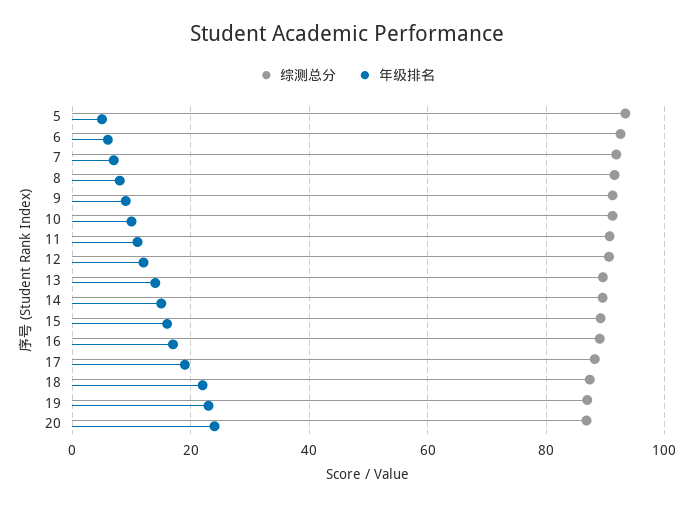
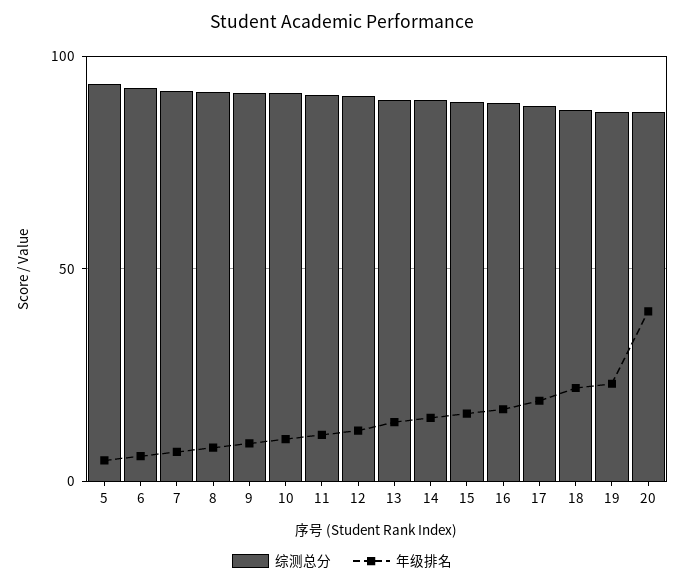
年级排名, 20: 24 -> 40

